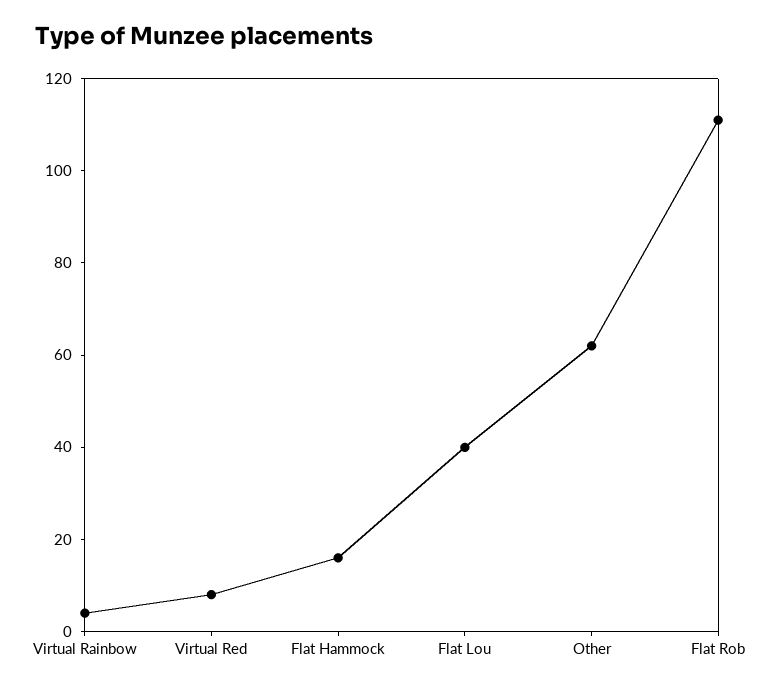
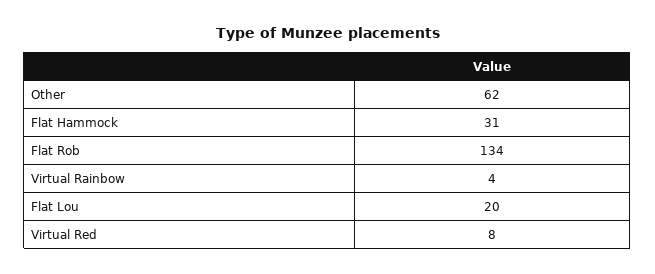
Flat Hammock: 15 -> 31
Flat Lou: 40 -> 20
Flat Rob: 110 -> 134

